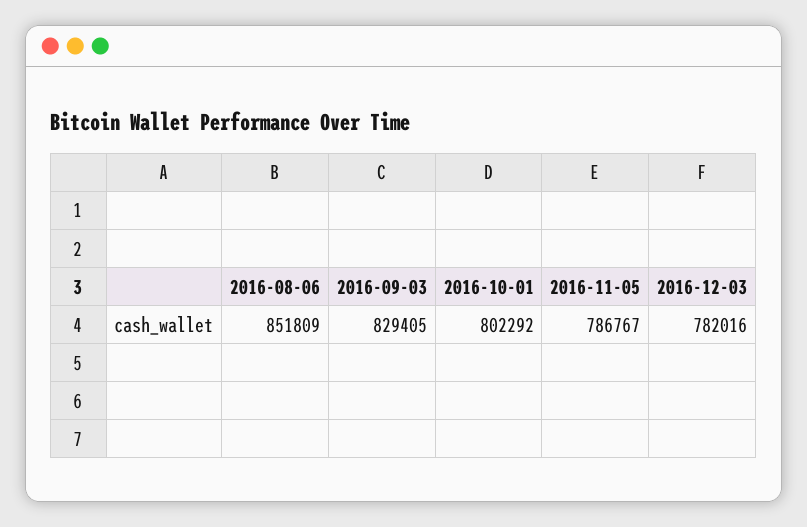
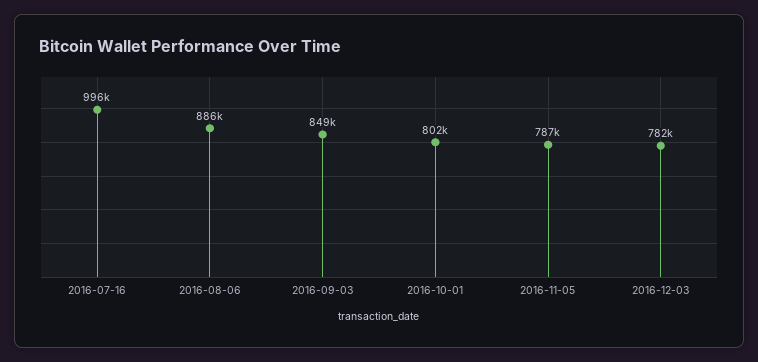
2016-08-06: 851809 -> 886000
2016-09-03: 829405 -> 849000
2016-07-16: none -> 996000

